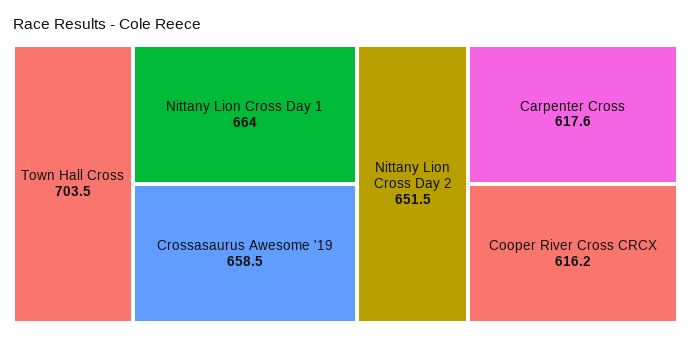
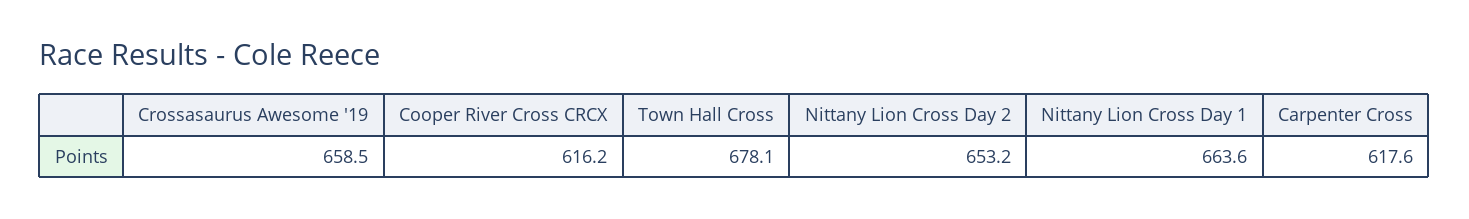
Town Hall Cross: 703.5 -> 678.1
Nittany Lion Cross Day 1: 664 -> 663.6
Nittany Lion Cross Day 2: 651.5 -> 653.2

